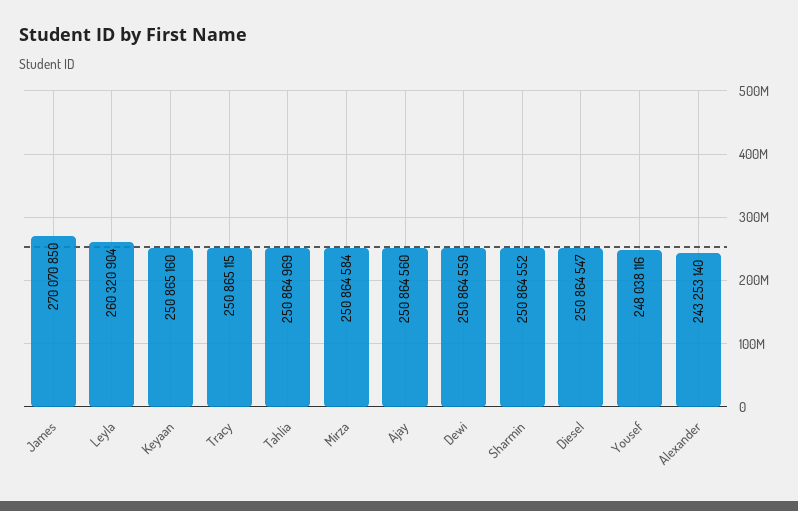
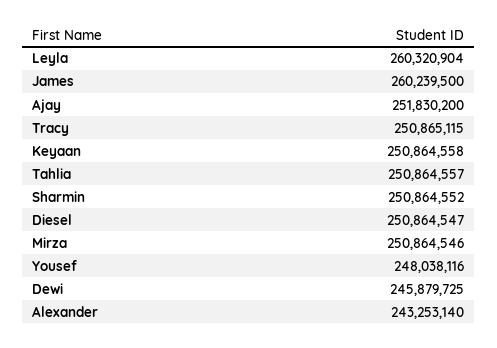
James: 270070850 -> 260239500
Keyaan: 250865160 -> 250864558
Tahlia: 250864969 -> 250864557
Mirza: 250864584 -> 250864546
Ajay: 250864560 -> 251830200
Dewi: 250864559 -> 245879725

